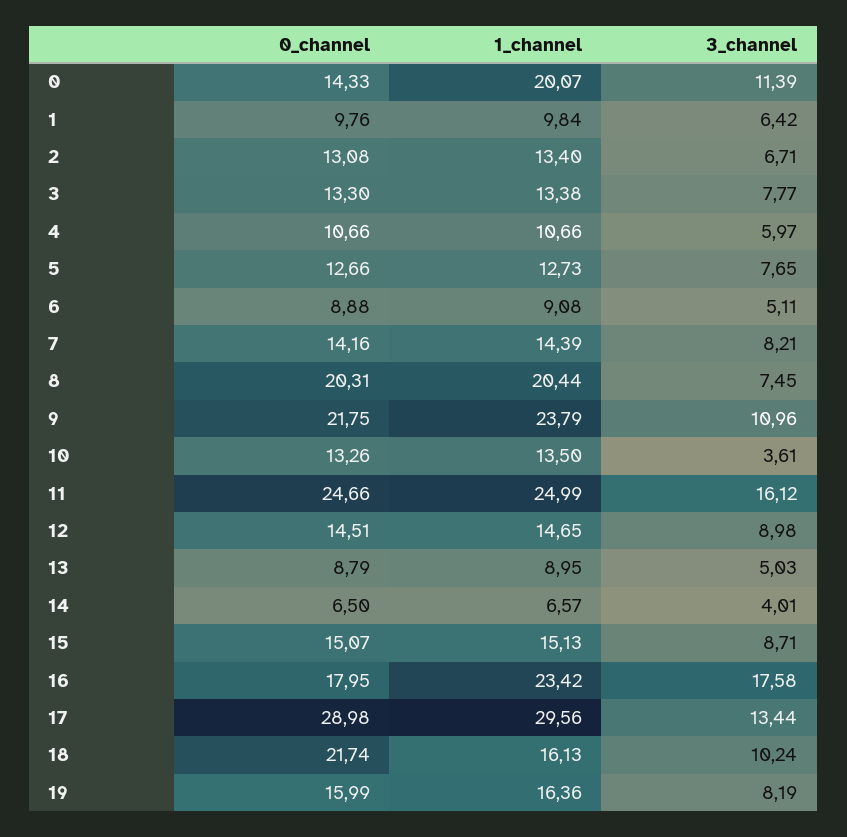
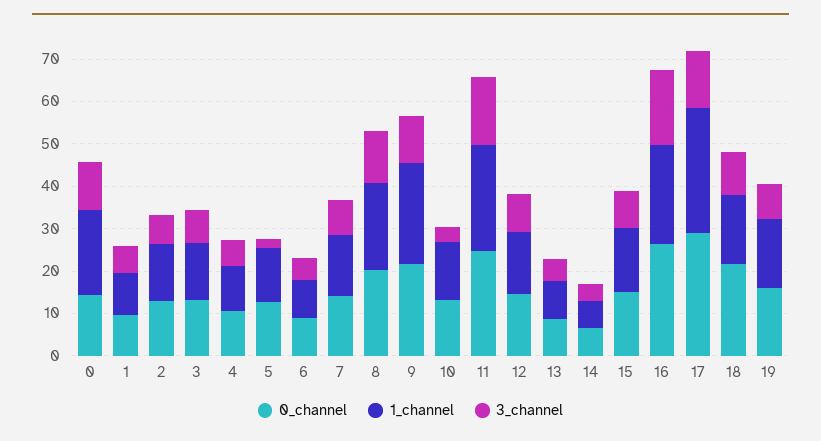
3_channel, 5: 7.65 -> 2
3_channel, 8: 7.45 -> 12
0_channel, 16: 17.95 -> 26

